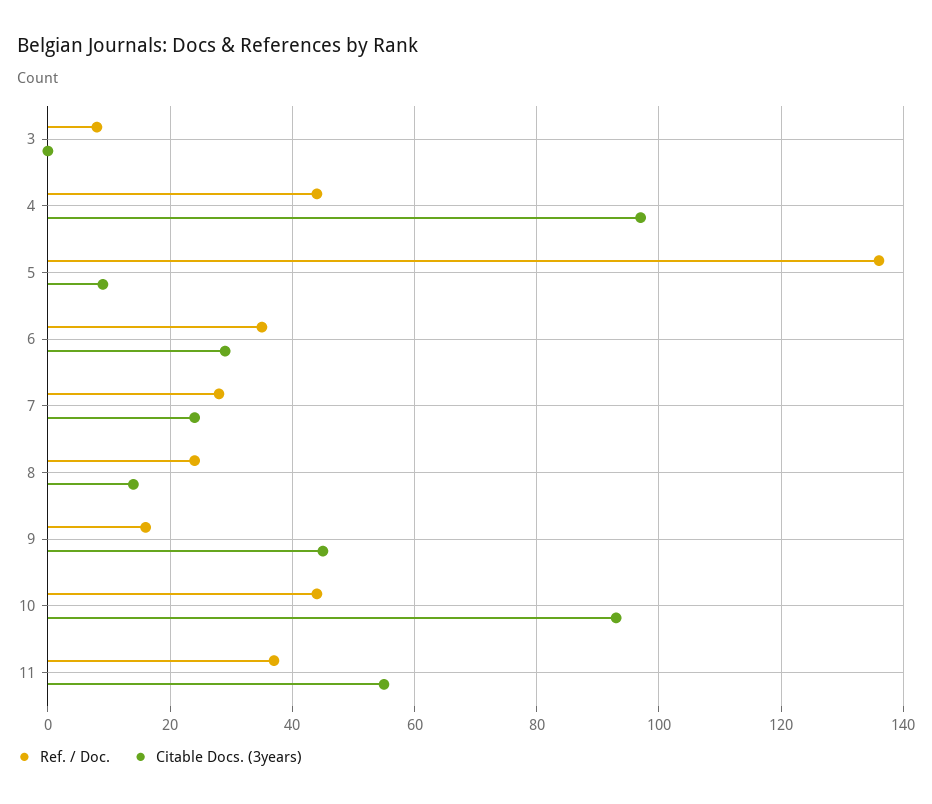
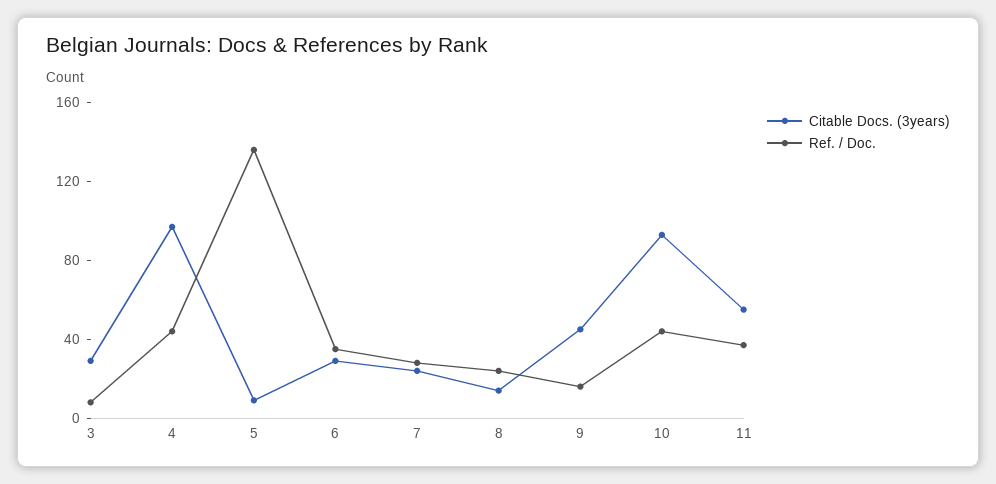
Citable Docs. (3years), 3: 0 -> 30

